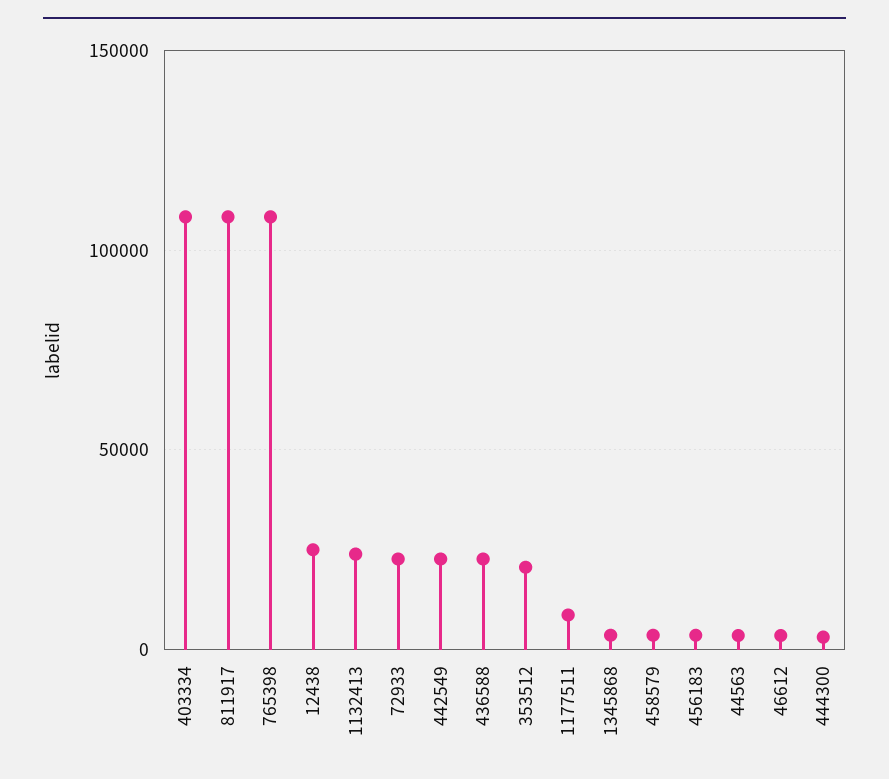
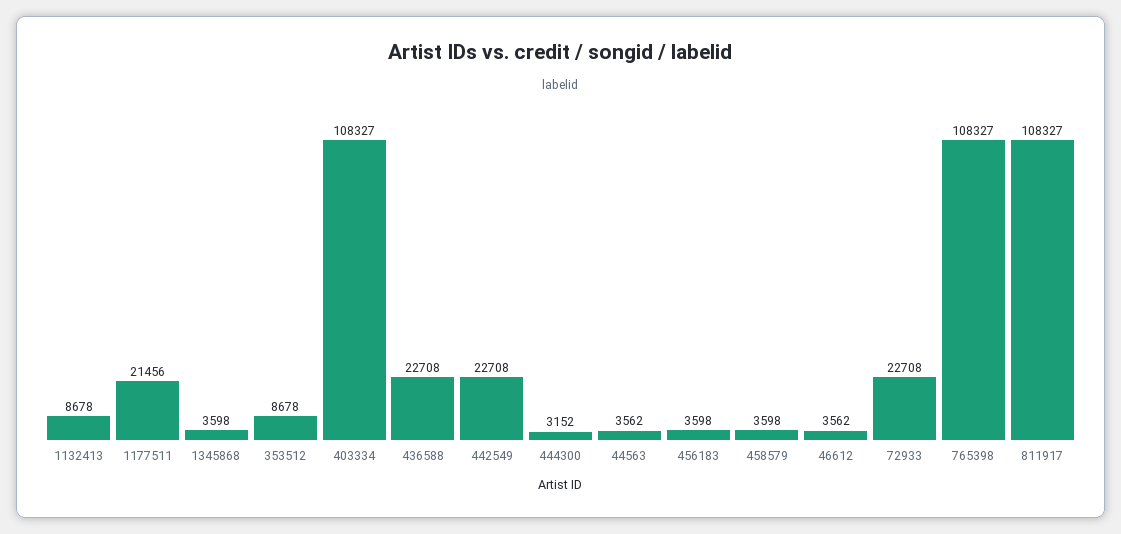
12438: 25000 -> none
1132413: 25000 -> 8678
353512: 20000 -> 8678
1177511: 10000 -> 21456

